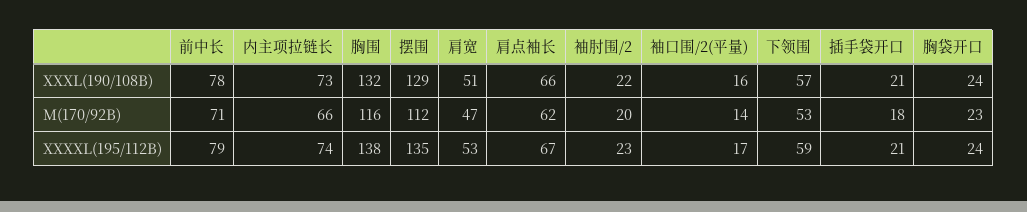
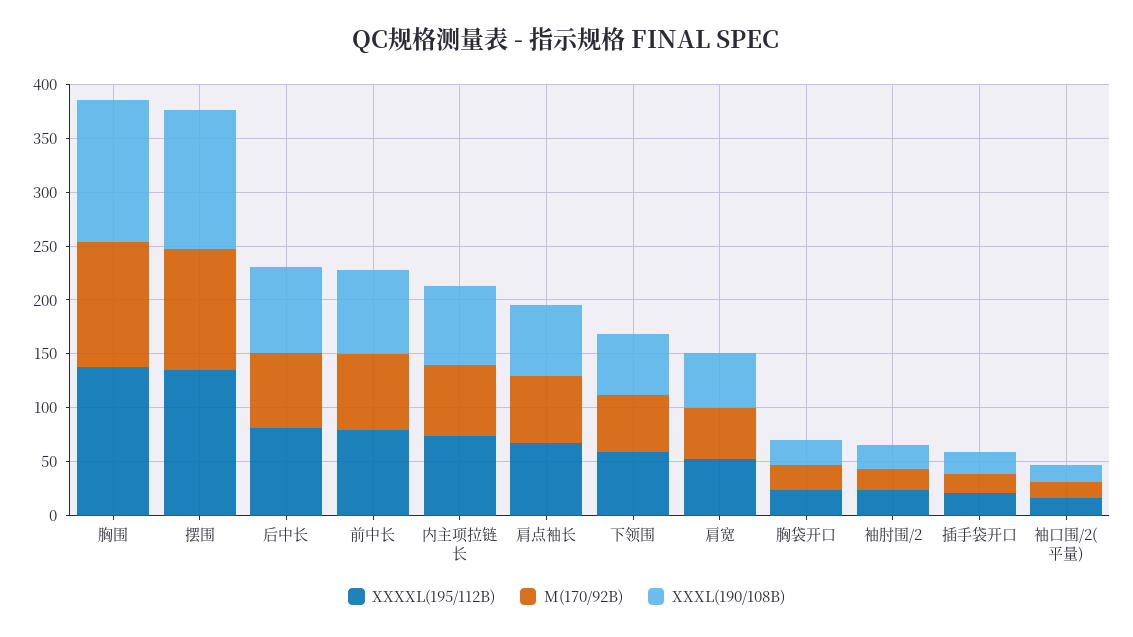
XXXXL(195/112B), 后中长: none -> 80
M(170/92B), 后中长: none -> 70
XXXL(190/108B), 后中长: none -> 80

